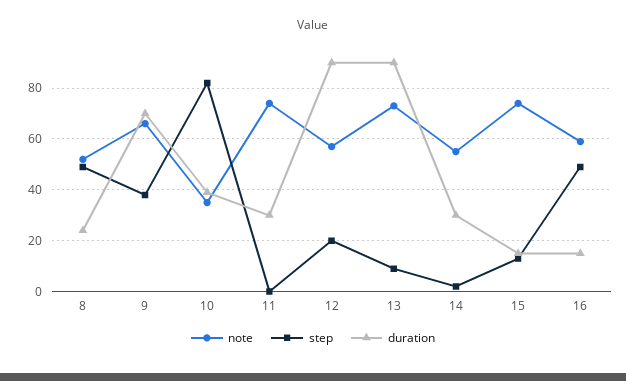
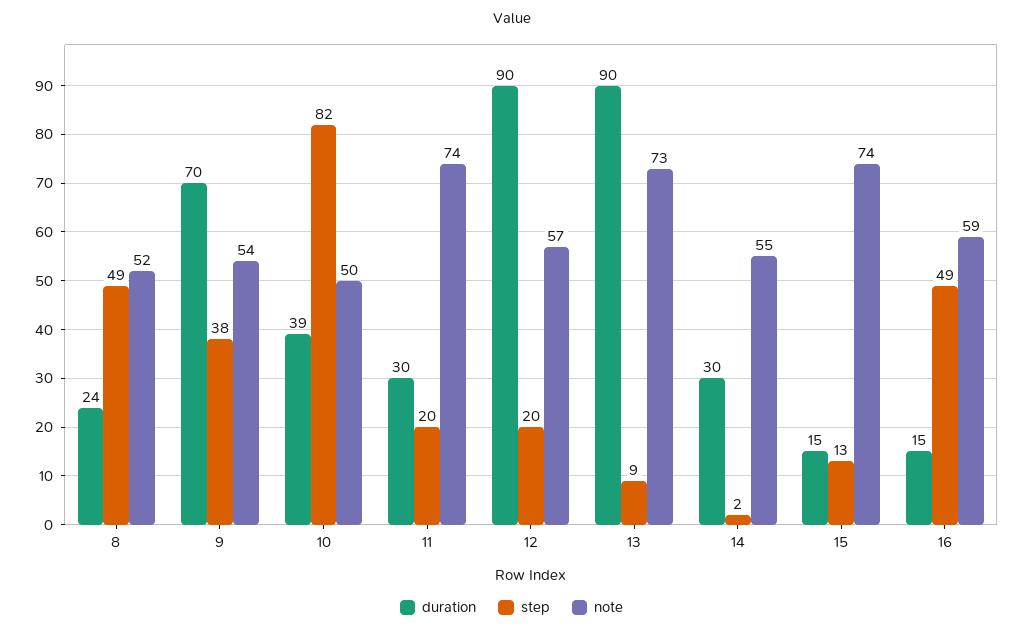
note, 9: 65 -> 54
note, 10: 35 -> 50
step, 11: 0 -> 20

